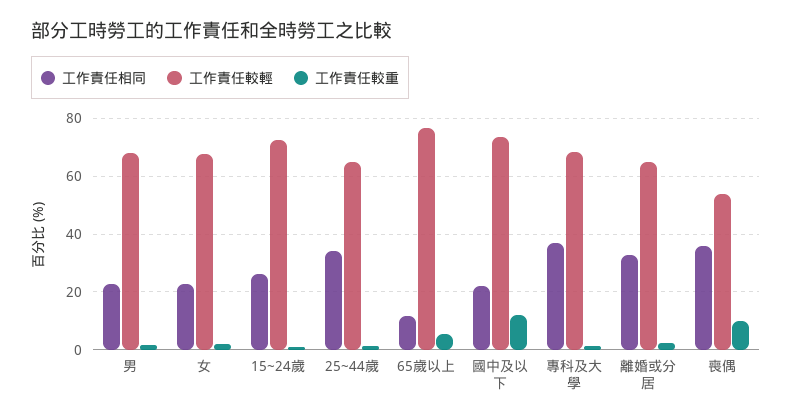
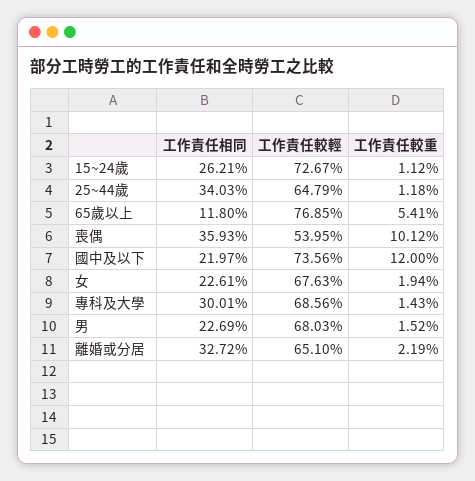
工作責任相同, 專科及大學: 37.5 -> 30.01

